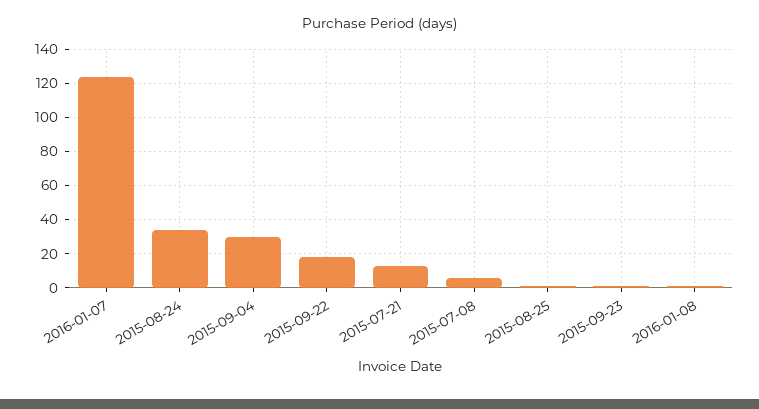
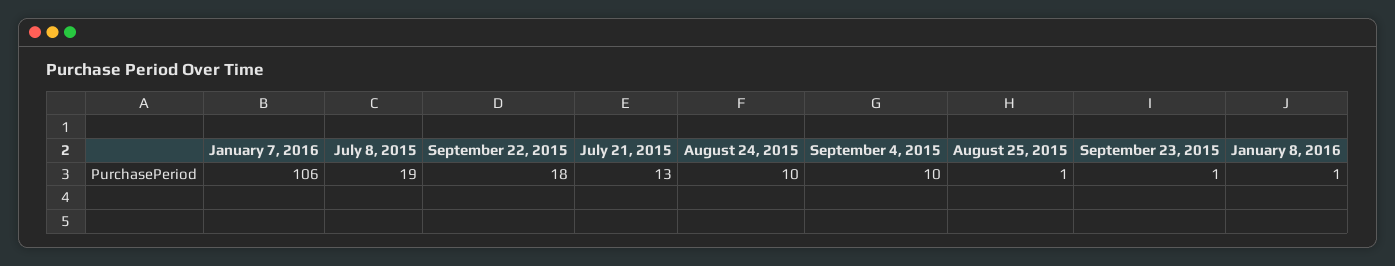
2016-01-07: 125 -> 106
2015-08-24: 35 -> 10
2015-09-04: 30 -> 10
2015-07-08: 5 -> 19

